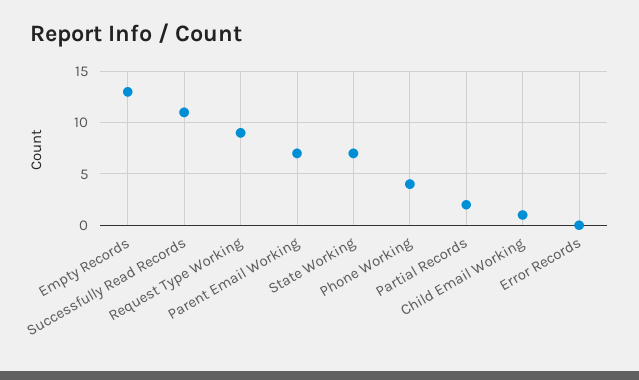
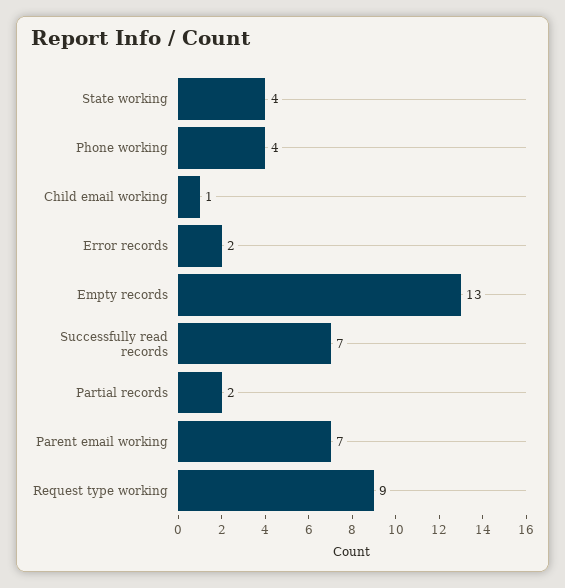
Successfully Read Records: 11 -> 7
State Working: 7 -> 4
Error Records: 0 -> 2

